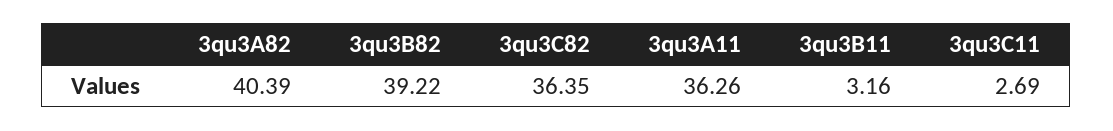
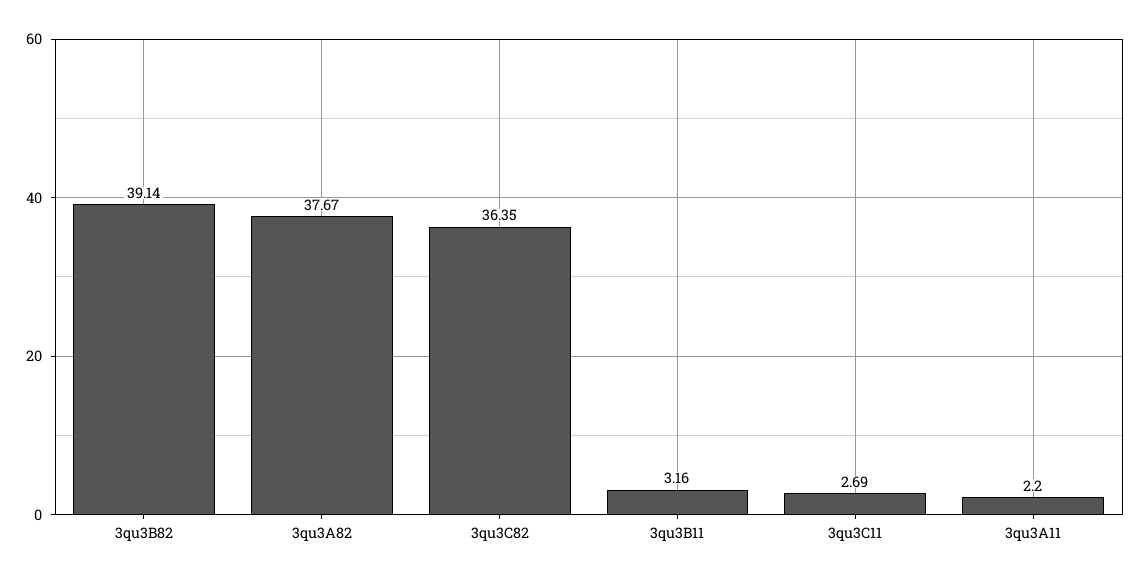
3qu3A82: 40.39 -> 37.67
3qu3B82: 39.22 -> 39.14
3qu3A11: 36.26 -> 2.2

